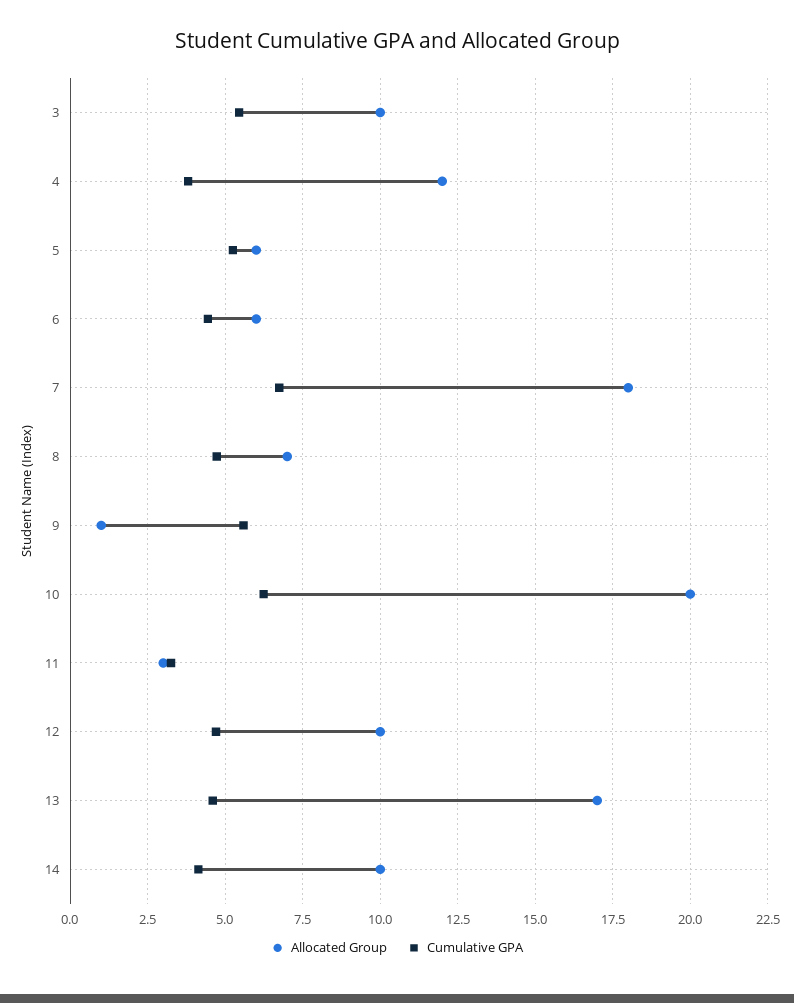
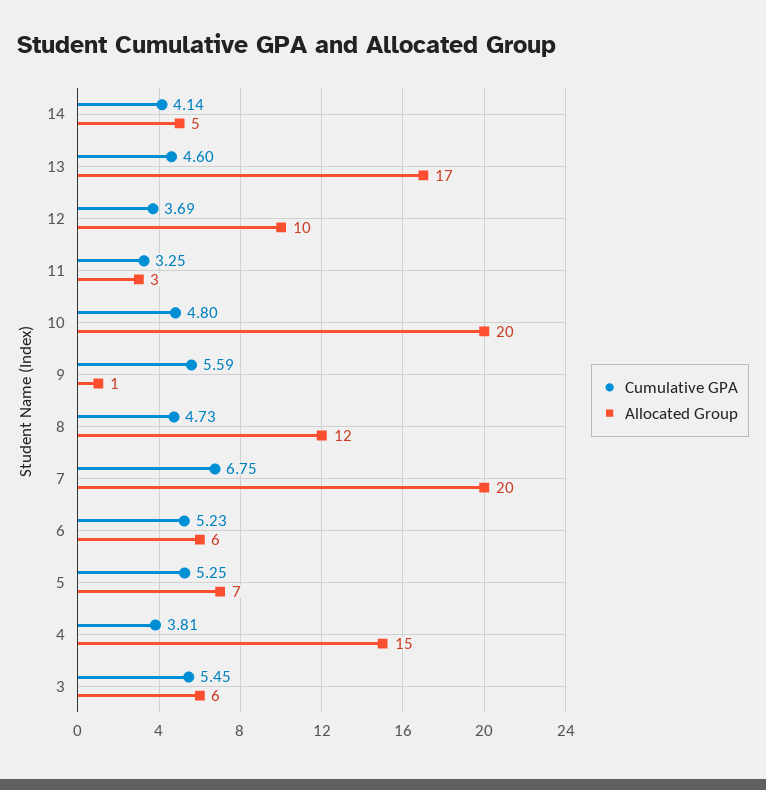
Allocated Group, 3: 10 -> 6
Allocated Group, 4: 12 -> 15
Allocated Group, 5: 6 -> 7
Cumulative GPA, 6: 4.5 -> 5.23
Allocated Group, 7: 18 -> 20
Allocated Group, 8: 7 -> 12
Cumulative GPA, 10: 6.25 -> 4.8
Cumulative GPA, 12: 4.75 -> 3.69
Allocated Group, 14: 10 -> 5

